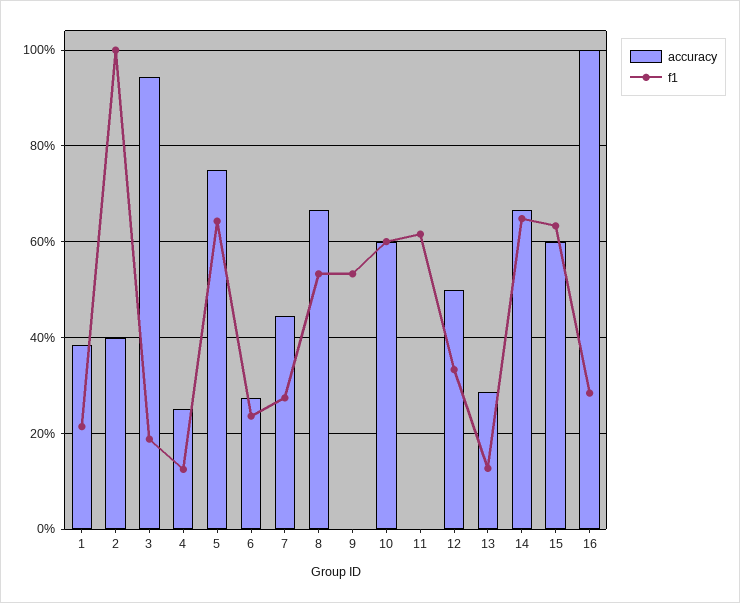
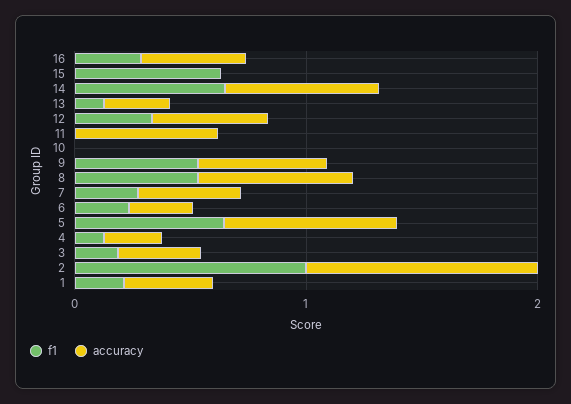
accuracy, 2: 0.4 -> 1
accuracy, 3: 0.94 -> 0.4
accuracy, 9: 0 -> 0.6
accuracy, 10: 0.6 -> 0
f1, 10: 0.6 -> 0
accuracy, 11: 0 -> 0.6
f1, 11: 0.62 -> 0
accuracy, 15: 0.6 -> 0
accuracy, 16: 1 -> 0.4

